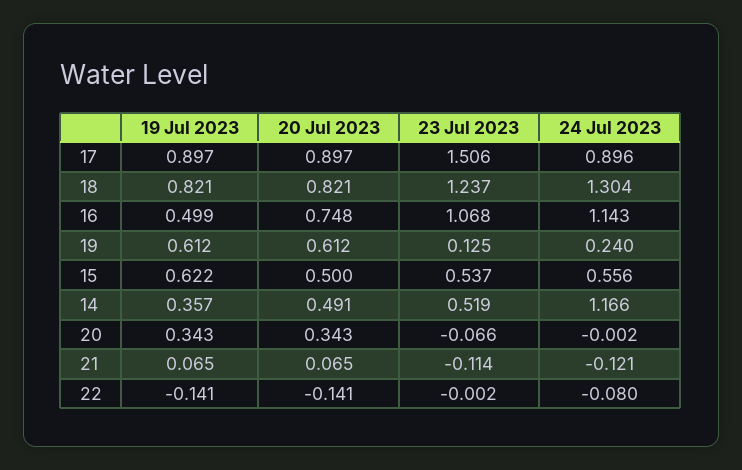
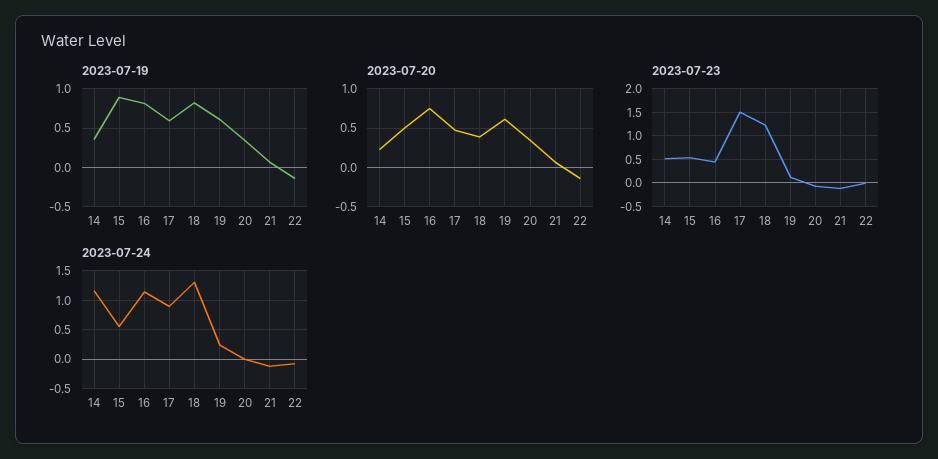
19 Jul 2023, 17: 0.897 -> 0.6
20 Jul 2023, 17: 0.897 -> 0.5
20 Jul 2023, 18: 0.821 -> 0.4
19 Jul 2023, 16: 0.499 -> 0.8
23 Jul 2023, 16: 1.068 -> 0.5
19 Jul 2023, 15: 0.622 -> 0.9
20 Jul 2023, 14: 0.491 -> 0.2

